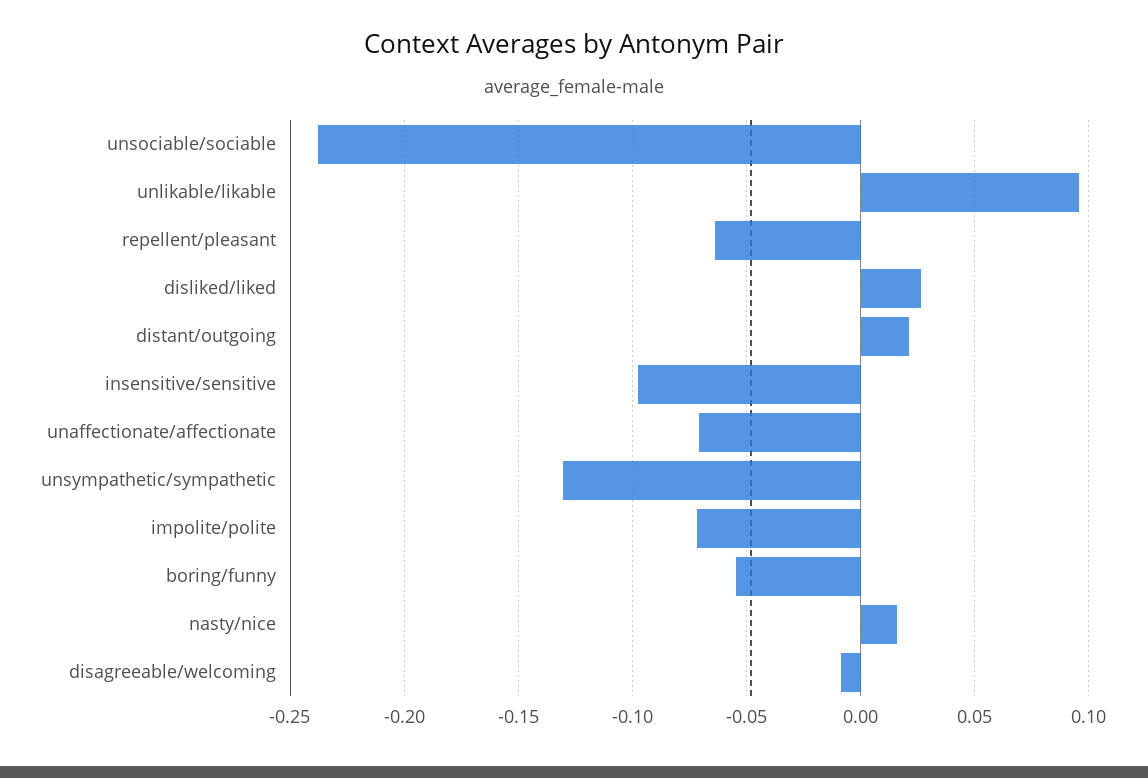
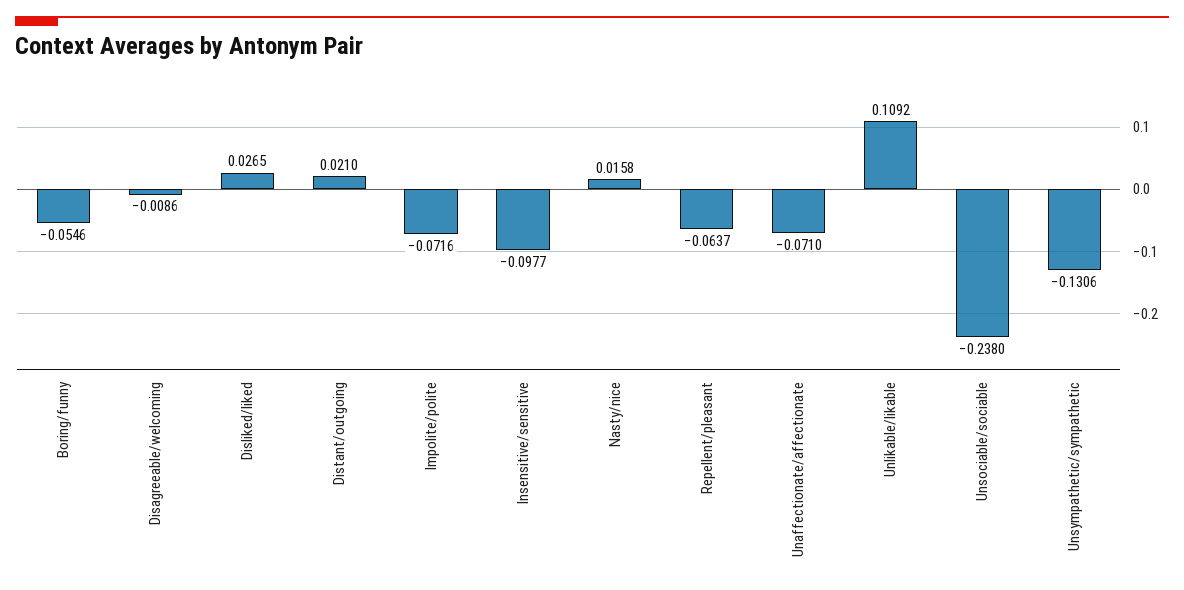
unlikable/likable: 0.095 -> 0.1092

